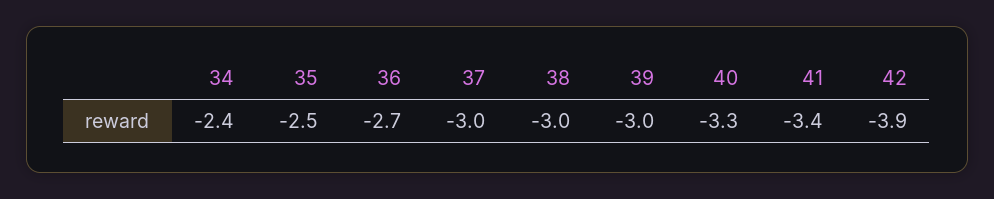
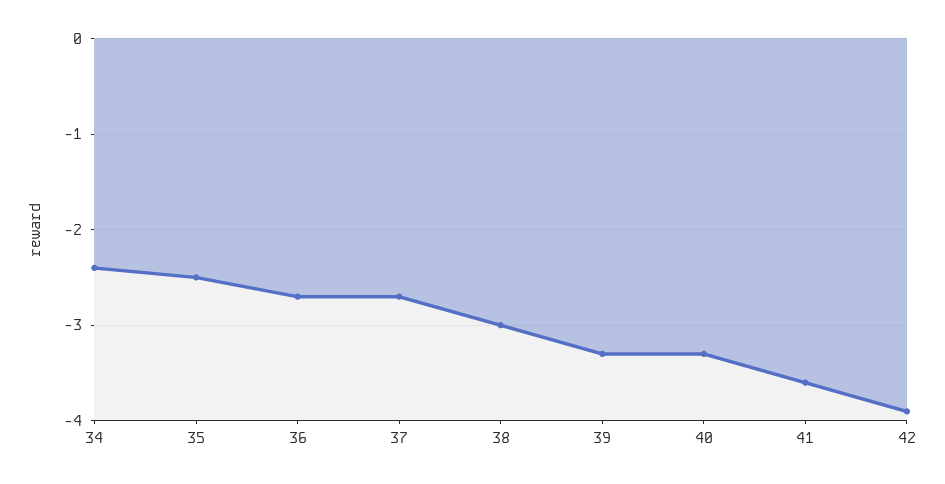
37: -3 -> -2.7
39: -3 -> -3.3
41: -3.4 -> -3.6

